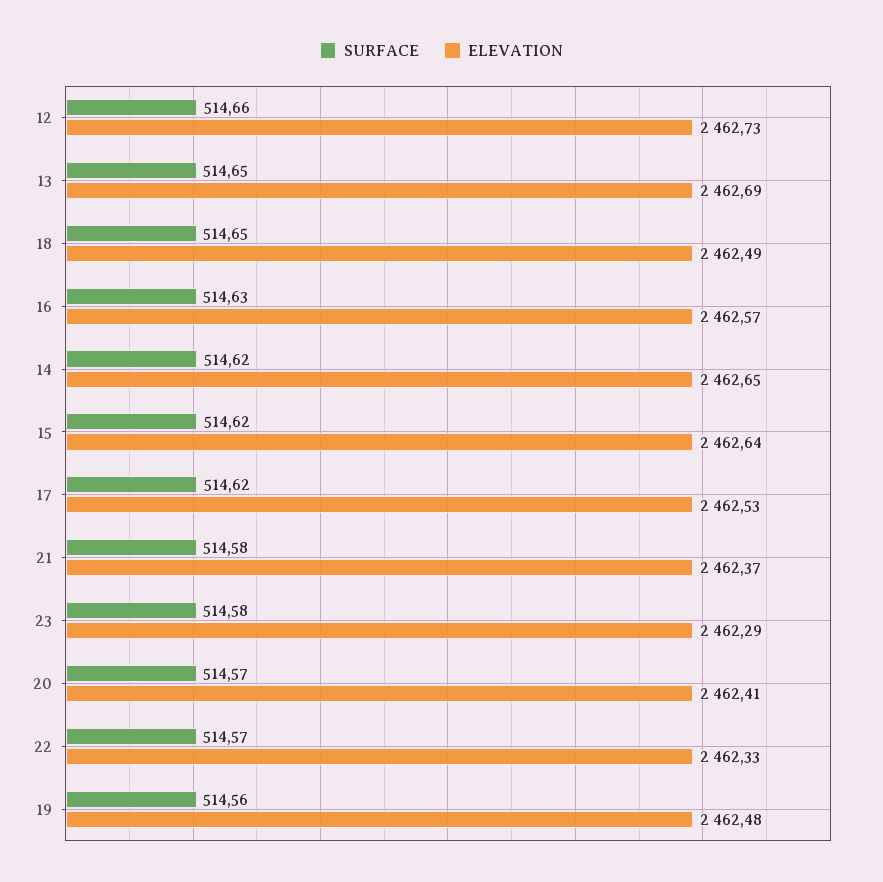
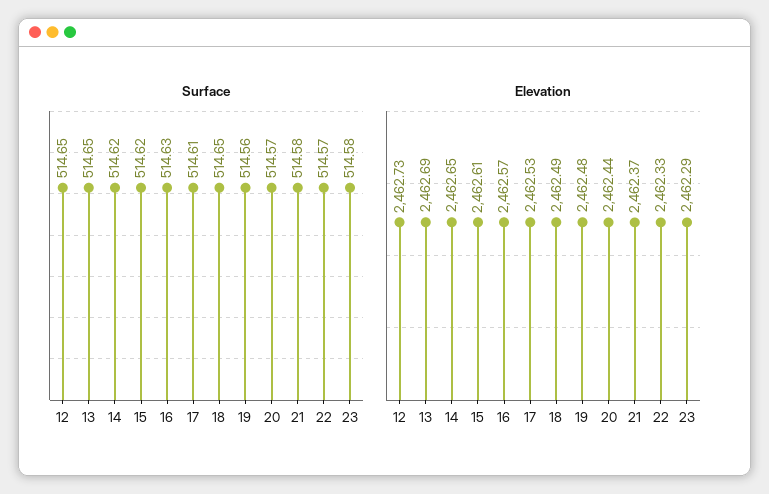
SURFACE, 12: 514.66 -> 514.65
ELEVATION, 15: 2462.64 -> 2462.61
SURFACE, 17: 514.62 -> 514.61
ELEVATION, 20: 2462.41 -> 2462.44

